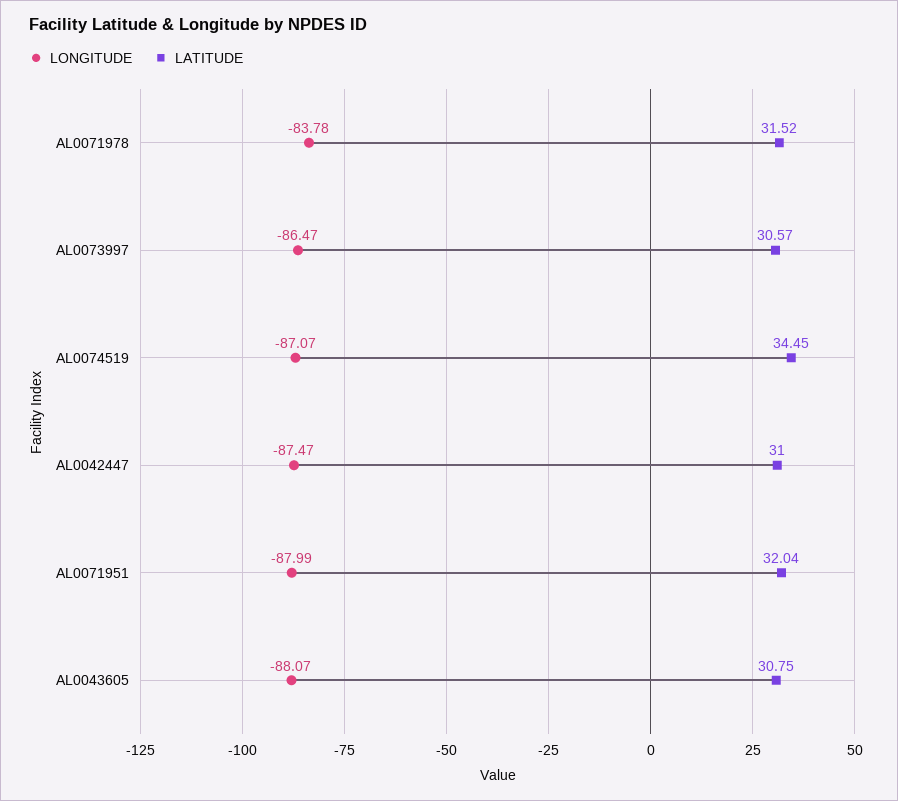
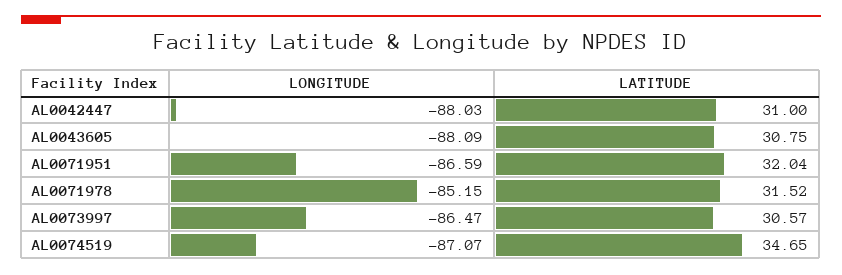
LONGITUDE, AL0071978: -83.78 -> -85.15
LATITUDE, AL0074519: 34.45 -> 34.65
LONGITUDE, AL0042447: -87.47 -> -88.03
LONGITUDE, AL0071951: -87.99 -> -86.59
LONGITUDE, AL0043605: -88.07 -> -88.09

